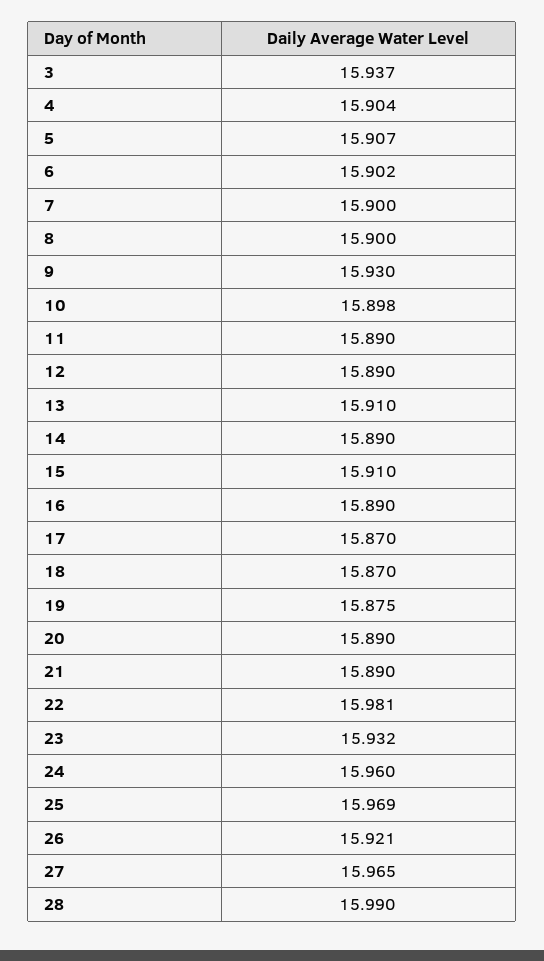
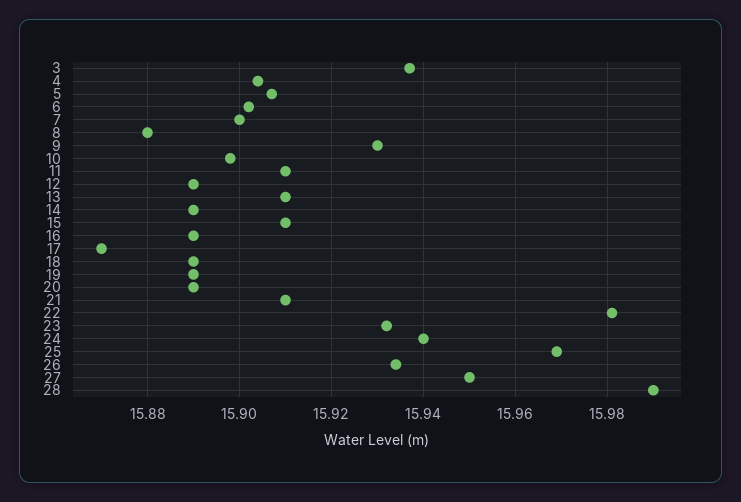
8: 15.9 -> 15.88
11: 15.89 -> 15.91
18: 15.87 -> 15.89
19: 15.875 -> 15.89
21: 15.89 -> 15.91
24: 15.96 -> 15.94
26: 15.921 -> 15.935
27: 15.965 -> 15.95

